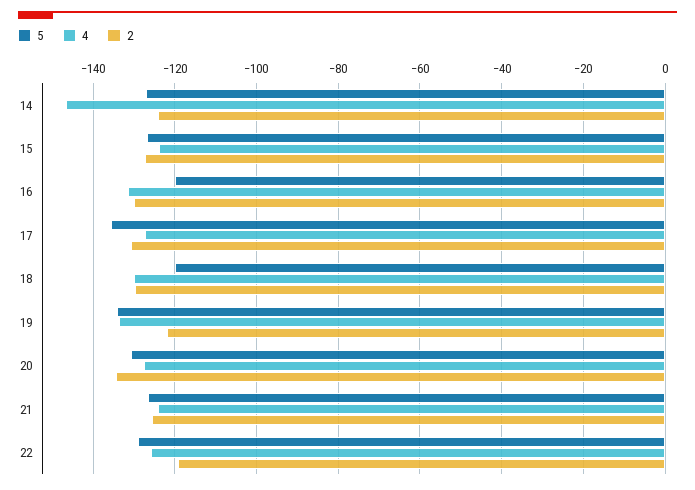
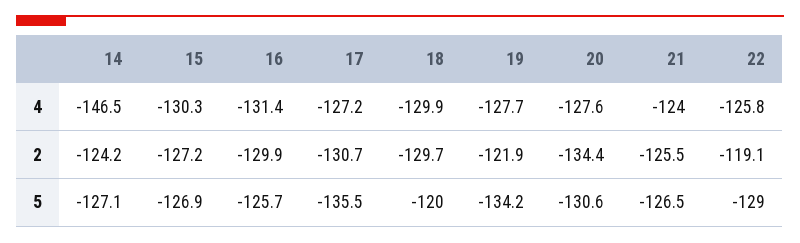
4, 15: -124 -> -130.3
5, 16: -120 -> -125.7
4, 19: -134 -> -127.7

